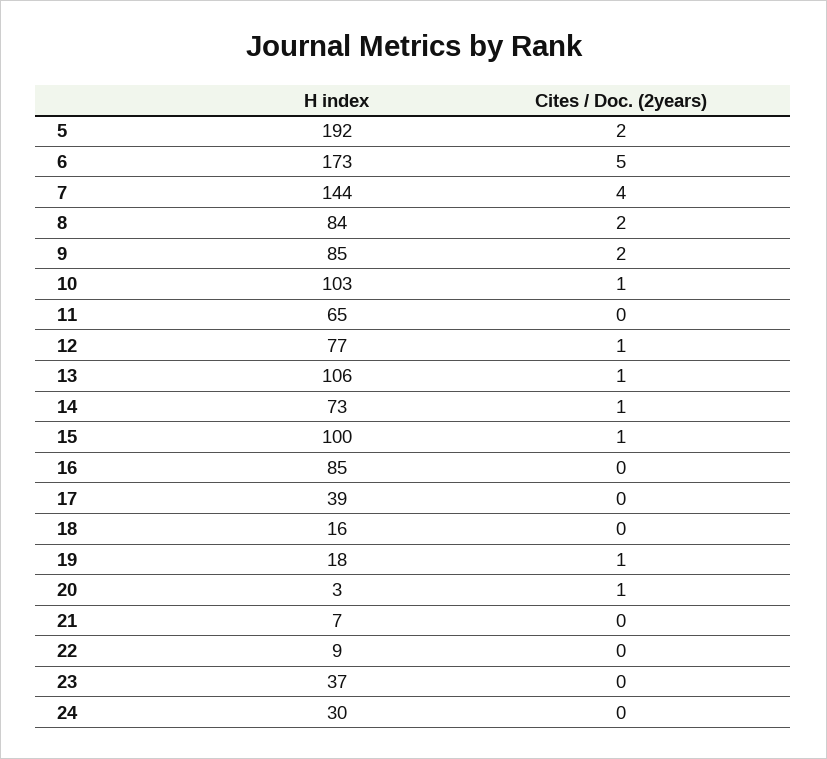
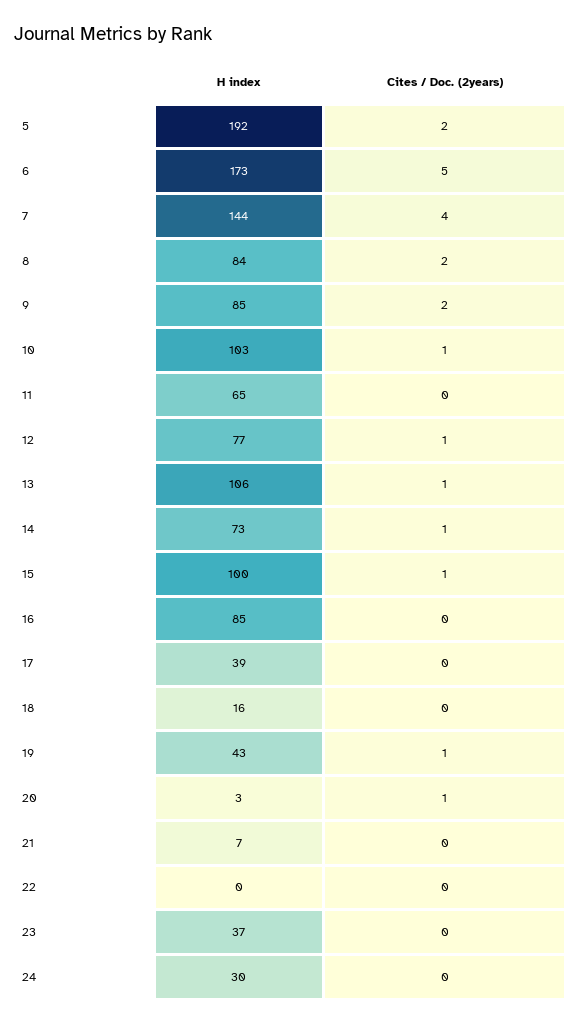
H index, 19: 18 -> 43
H index, 22: 9 -> 0

